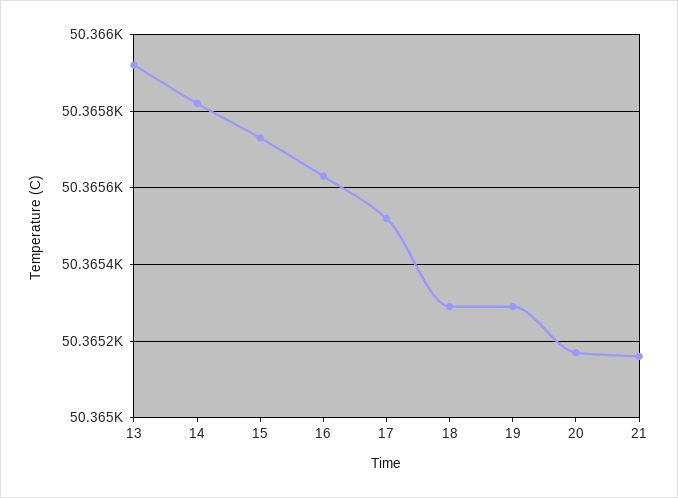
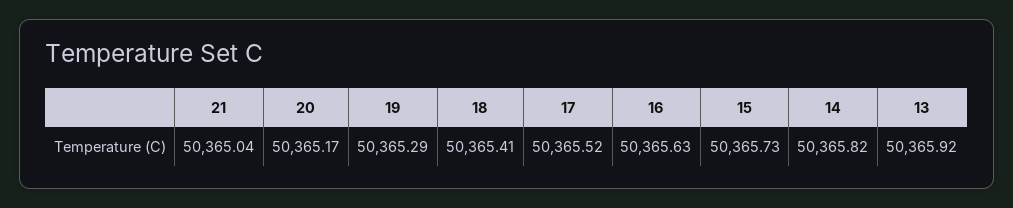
18: 50365.3 -> 50365.41
21: 50365.15 -> 50365.04

